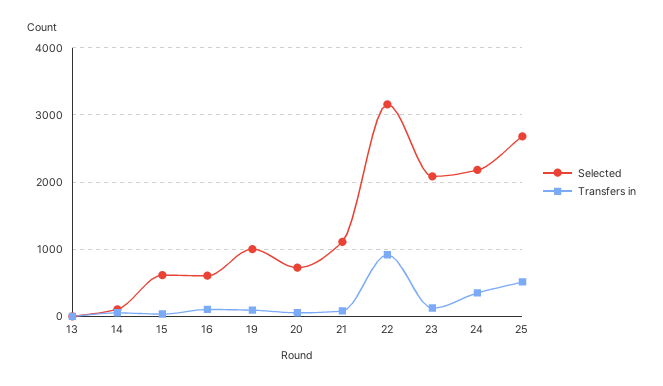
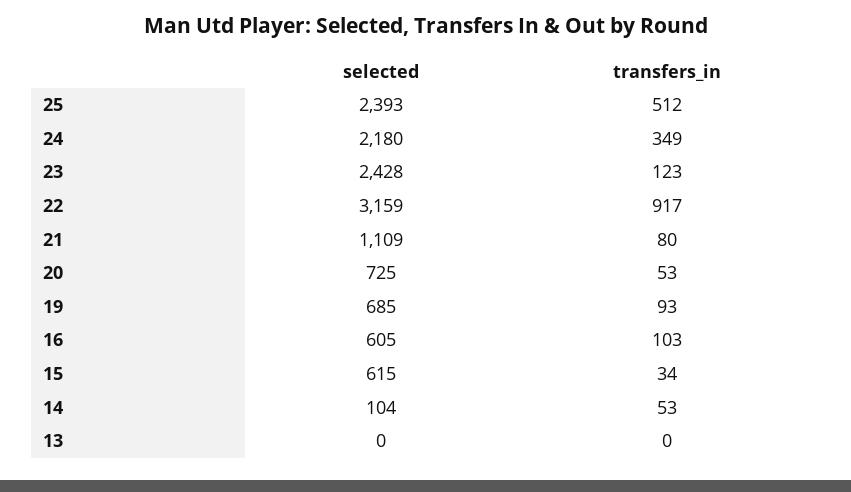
Selected, 19: 1000 -> 685
Selected, 23: 2100 -> 2428
Selected, 25: 2700 -> 2393

